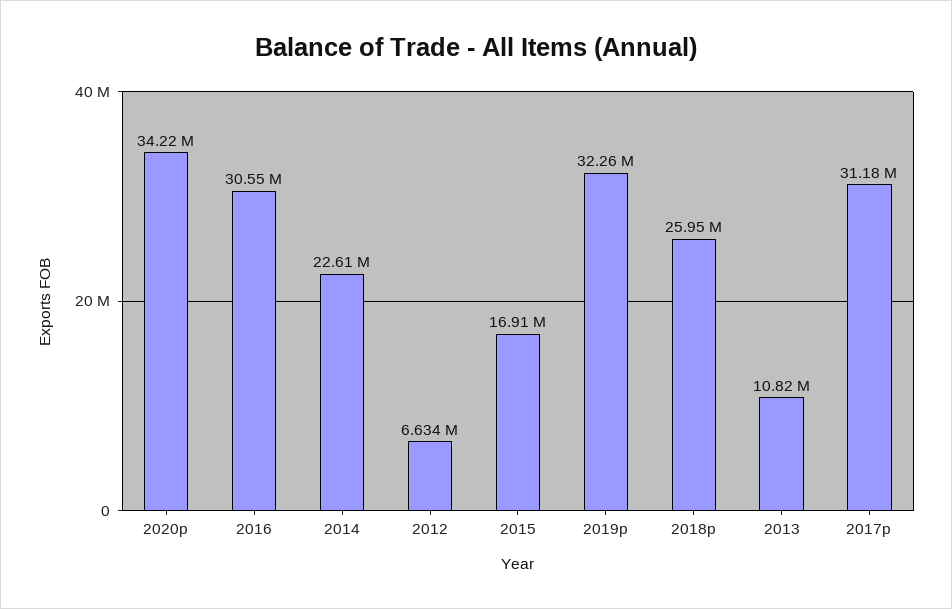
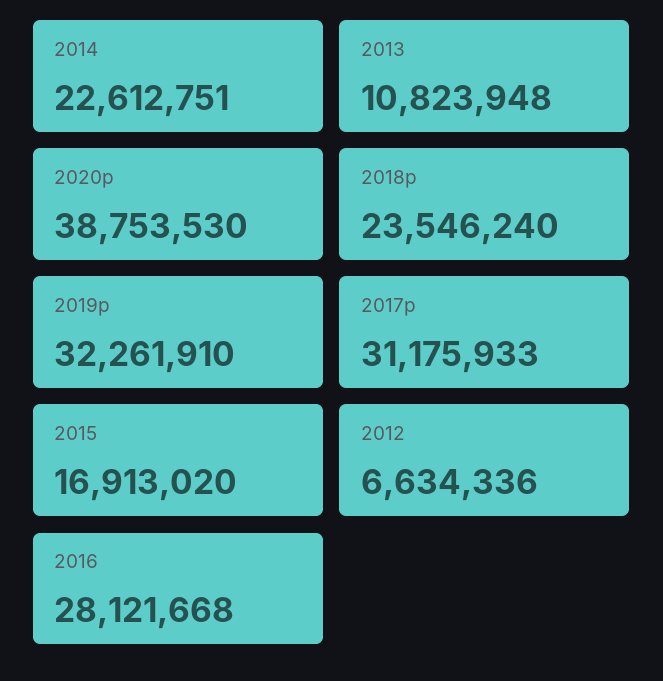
2020p: 34220000 -> 38753530
2016: 30550000 -> 28121668
2018p: 25950000 -> 23546240

